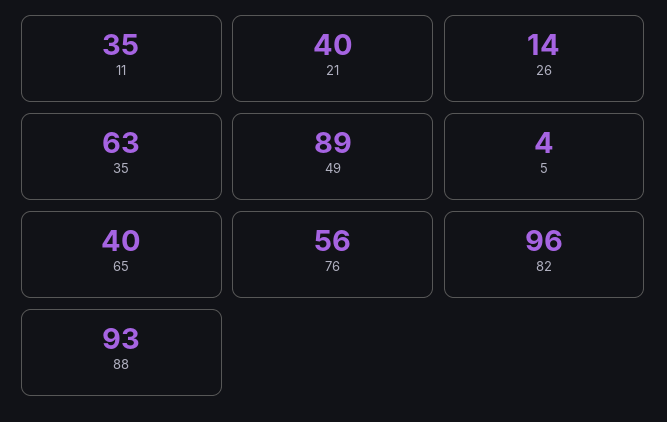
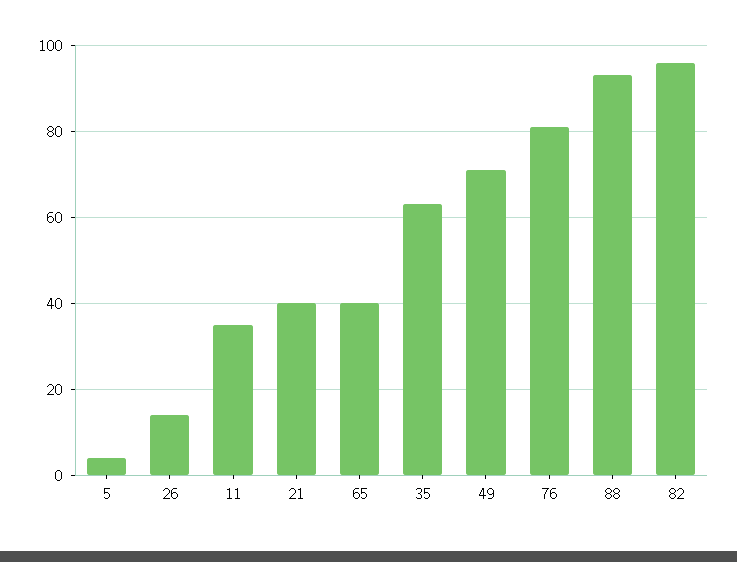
49: 89 -> 70
76: 56 -> 80

